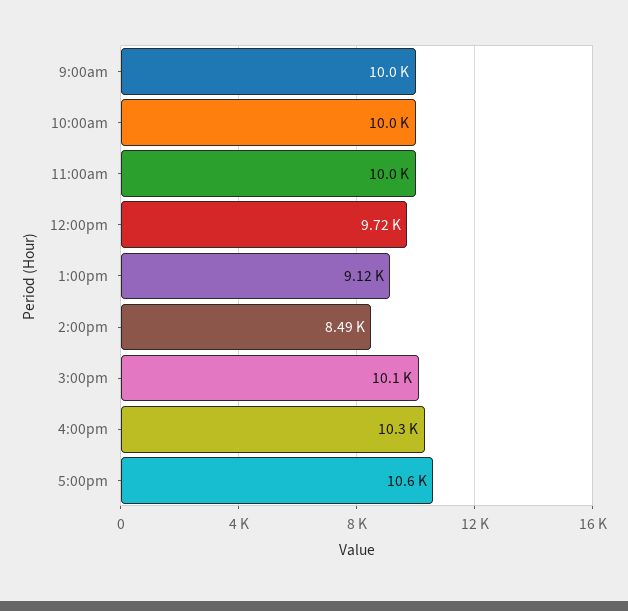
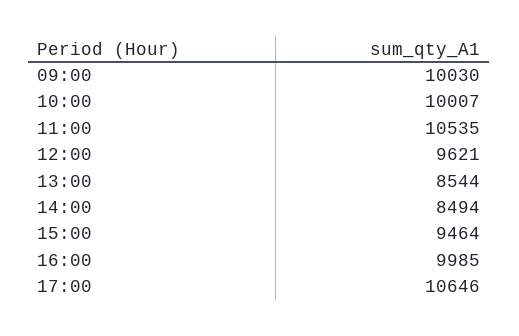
11:00am: 10000 -> 10535
12:00pm: 9720 -> 9621
1:00pm: 9120 -> 8544
3:00pm: 10100 -> 9464
4:00pm: 10300 -> 9985

